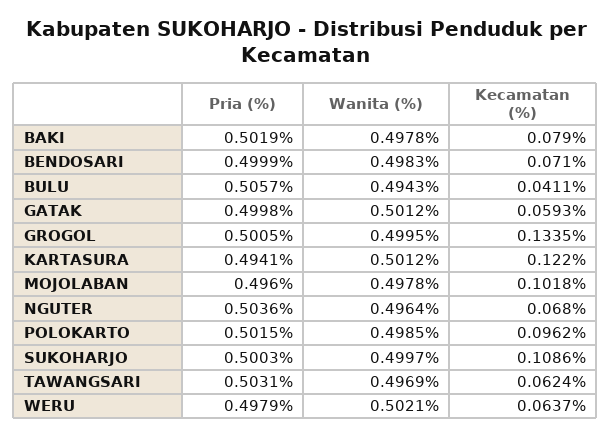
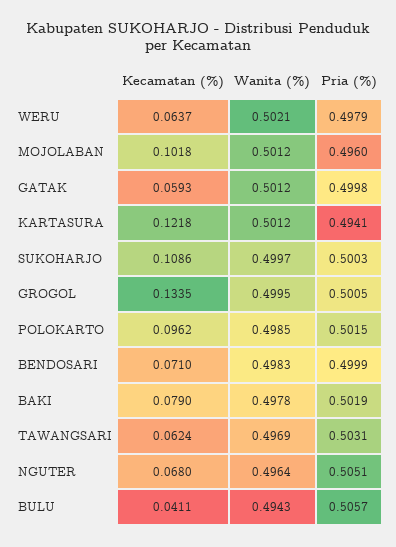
Kecamatan (%), KARTASURA: 0.122 -> 0.1218
Wanita (%), MOJOLABAN: 0.4978 -> 0.5012
Pria (%), NGUTER: 0.5036 -> 0.5051

